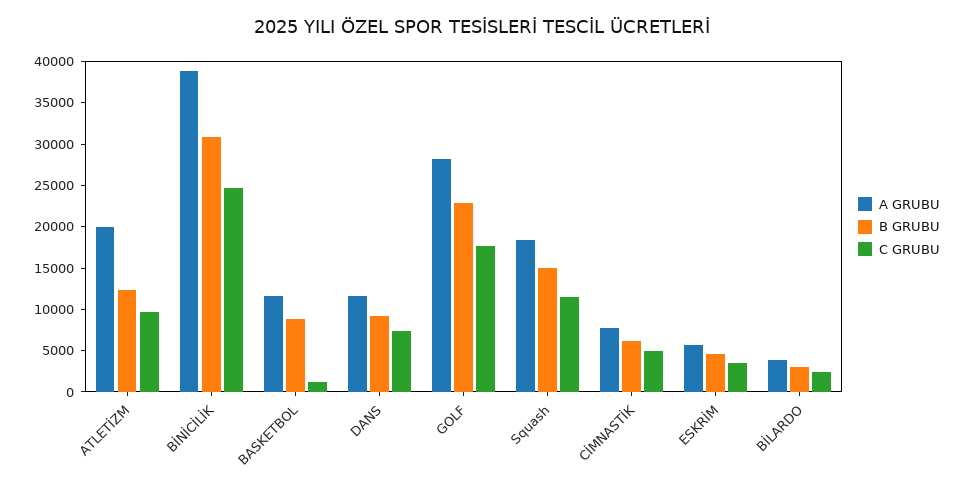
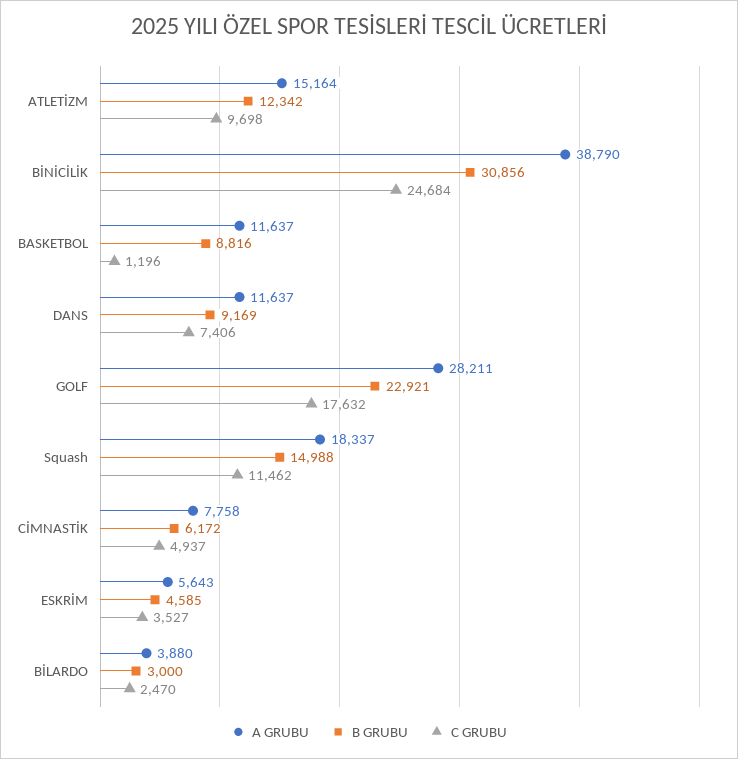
A GRUBU, ATLETİZM: 20000 -> 15164

